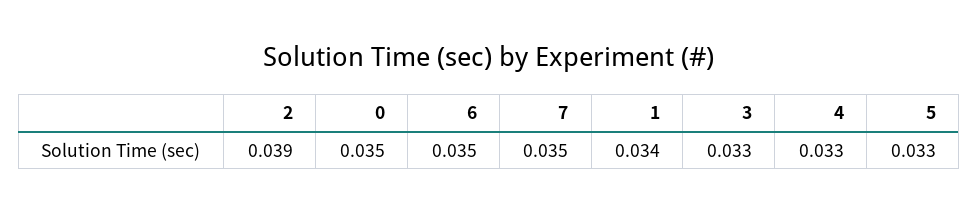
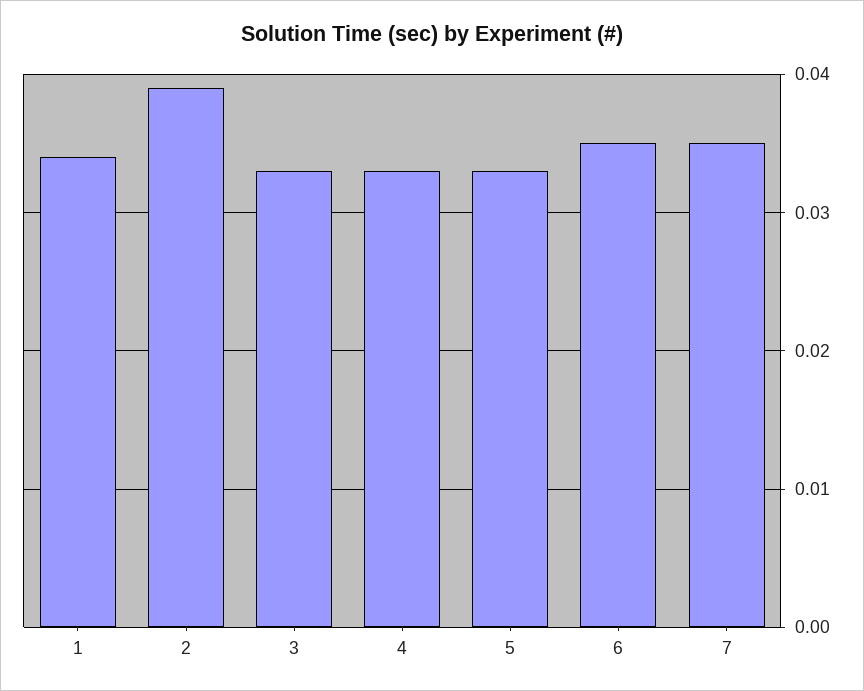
0: 0.035 -> none

